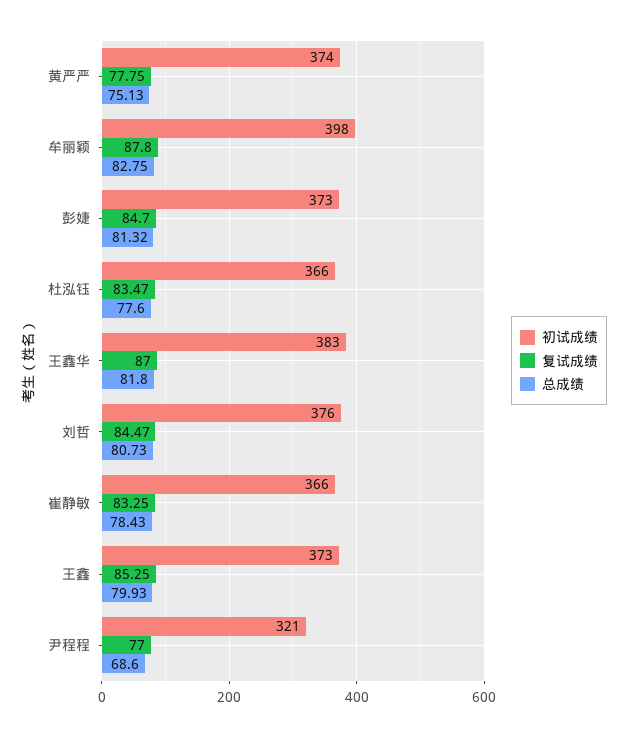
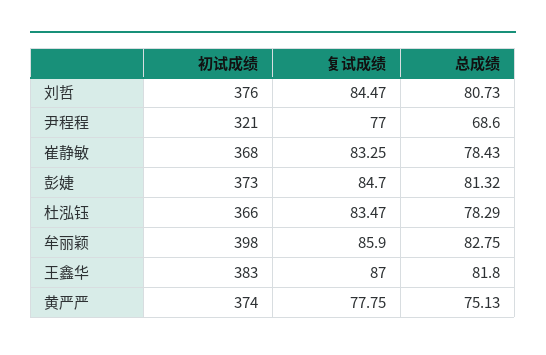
复试成绩, 牟丽颖: 87.8 -> 85.9
总成绩, 杜泓钰: 77.6 -> 78.29
初试成绩, 崔静敏: 366 -> 368
初试成绩, 王鑫: 373 -> none
复试成绩, 王鑫: 85.25 -> none
总成绩, 王鑫: 79.93 -> none

